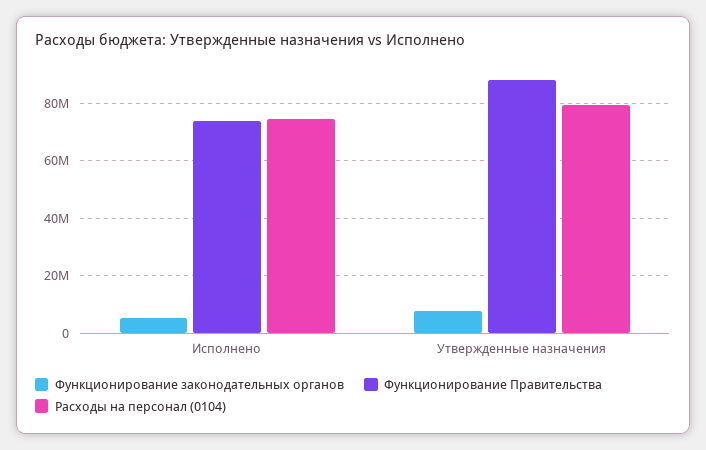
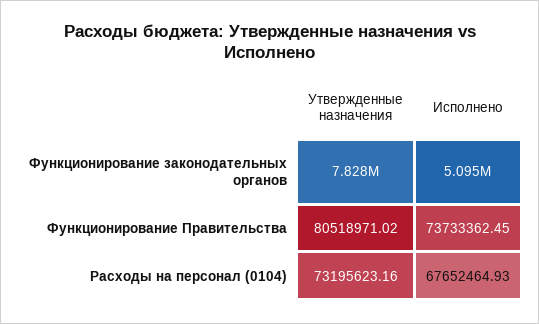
Расходы на персонал (0104), Исполнено: 75000000 -> 67652464.93
Функционирование Правительства, Утвержденные назначения: 87500000 -> 80518971.02
Расходы на персонал (0104), Утвержденные назначения: 80000000 -> 73195623.16

